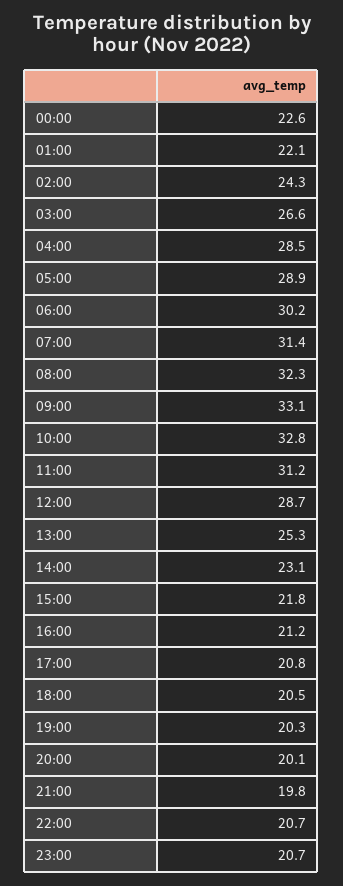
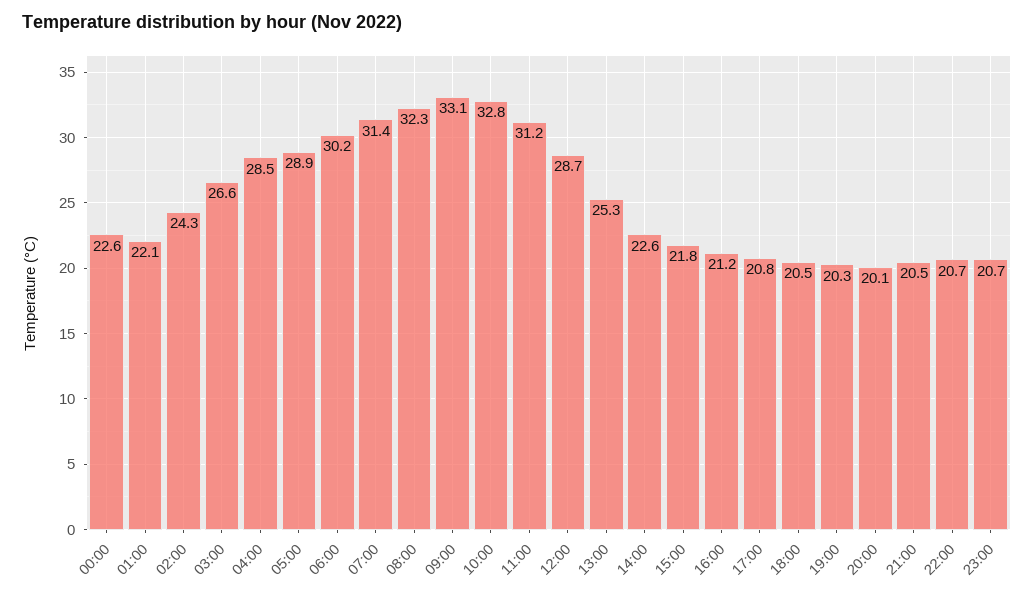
14:00: 23.1 -> 22.6
21:00: 19.8 -> 20.5

